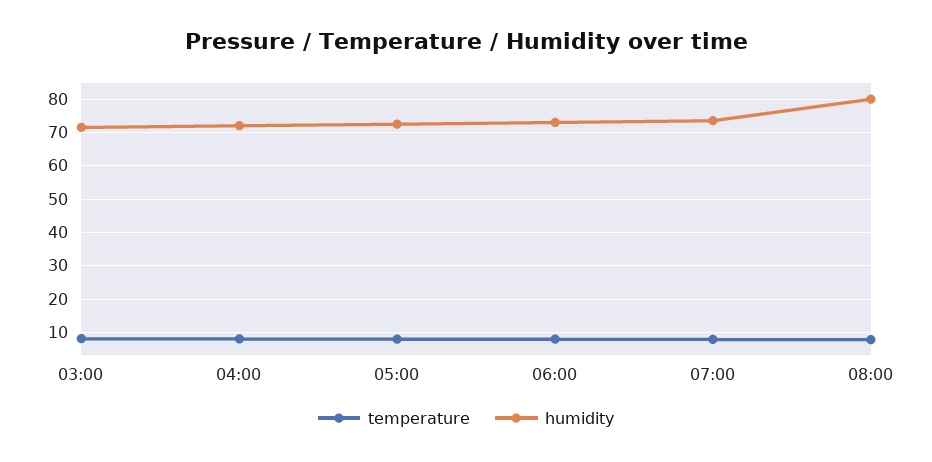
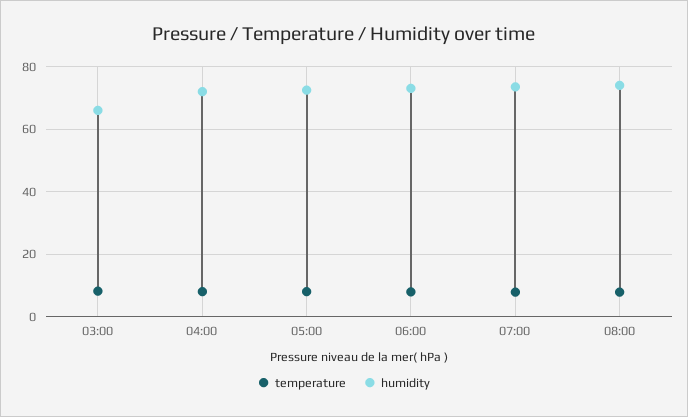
humidity, 03:00: 72 -> 66
humidity, 08:00: 80 -> 74

